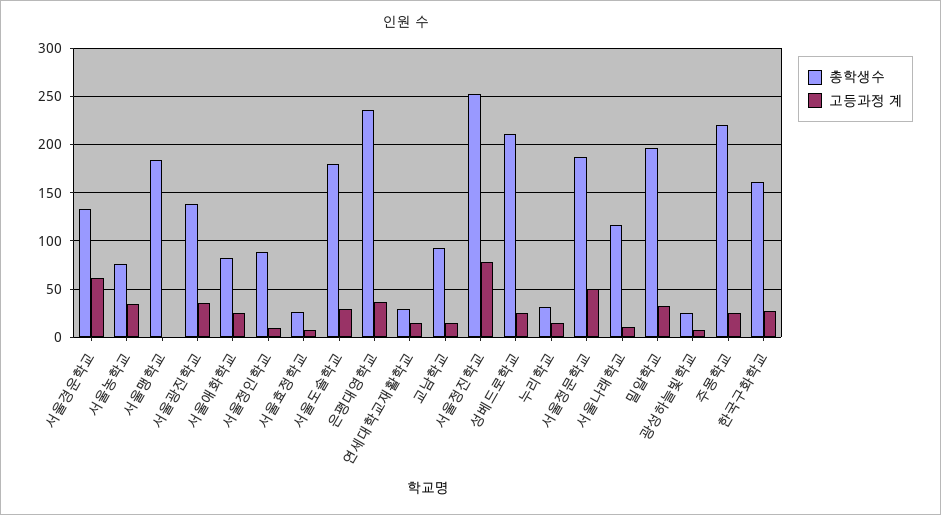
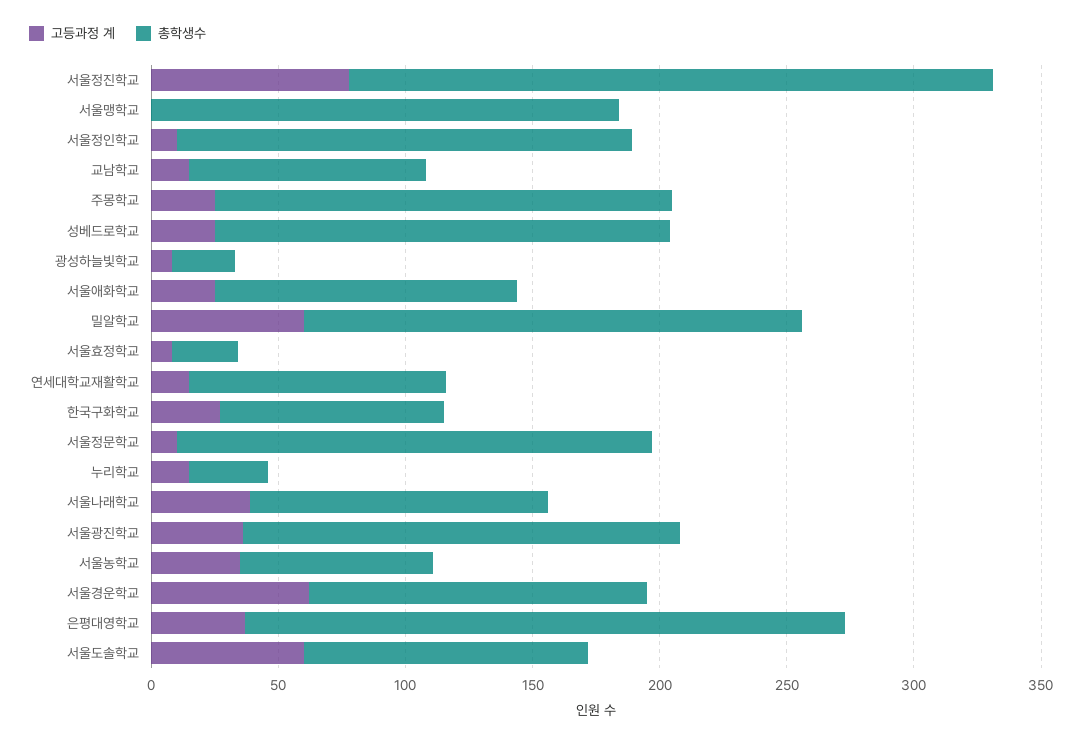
총학생수, 서울광진학교: 140 -> 170
총학생수, 서울애화학교: 80 -> 120
총학생수, 서울정인학교: 90 -> 180
총학생수, 서울도솔학교: 180 -> 110
고등과정 계, 서울도솔학교: 30 -> 60
총학생수, 연세대학교재활학교: 30 -> 100
총학생수, 성베드로학교: 210 -> 180
고등과정 계, 서울정문학교: 50 -> 10
고등과정 계, 서울나래학교: 10 -> 40
고등과정 계, 밀알학교: 30 -> 60
총학생수, 주몽학교: 220 -> 180
총학생수, 한국구화학교: 160 -> 90

